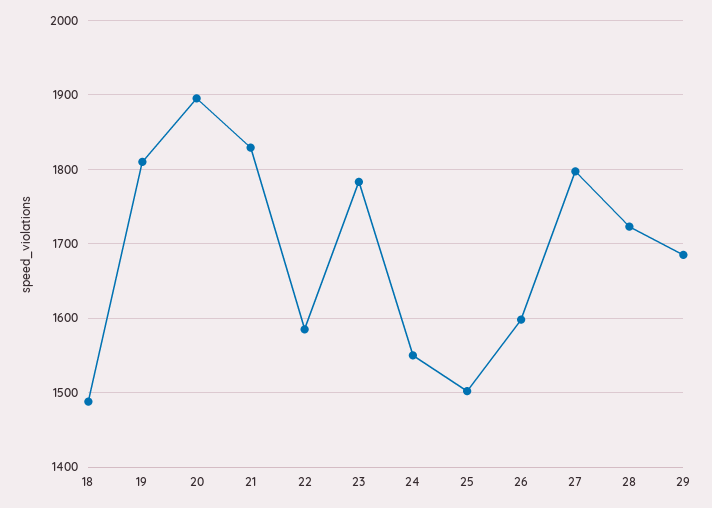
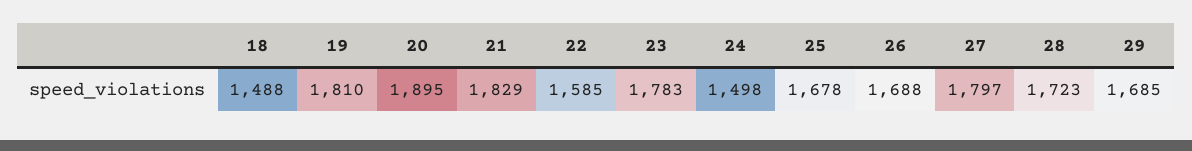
24: 1550 -> 1498
25: 1500 -> 1678
26: 1600 -> 1688

